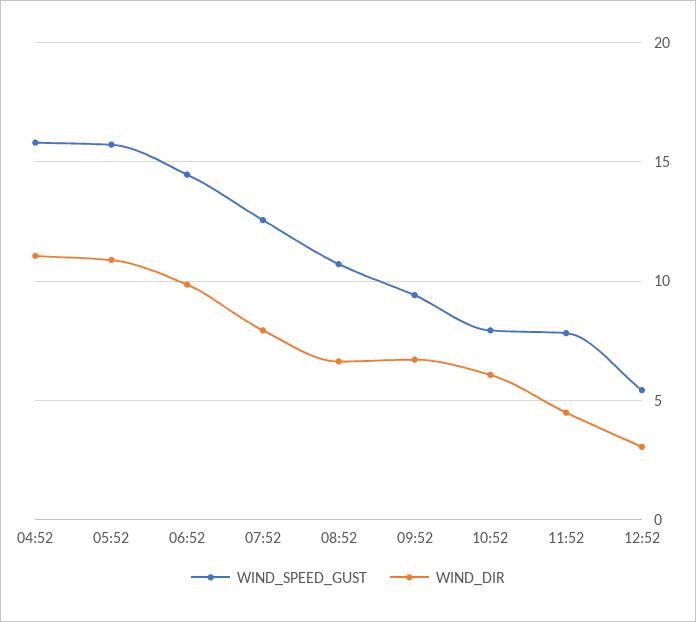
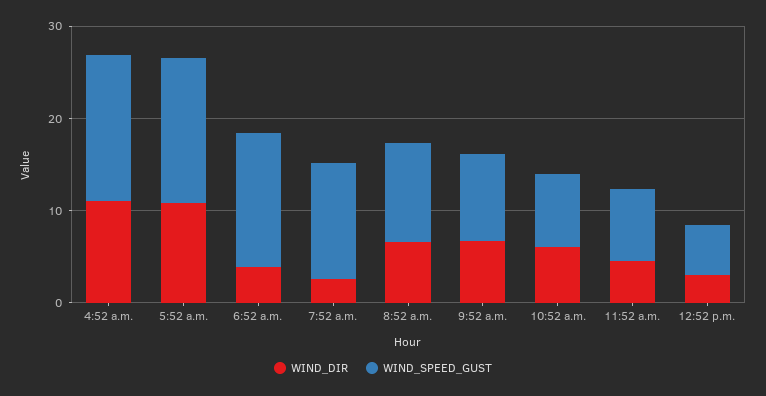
WIND_DIR, 06:52: 10 -> 4
WIND_DIR, 07:52: 8 -> 2

